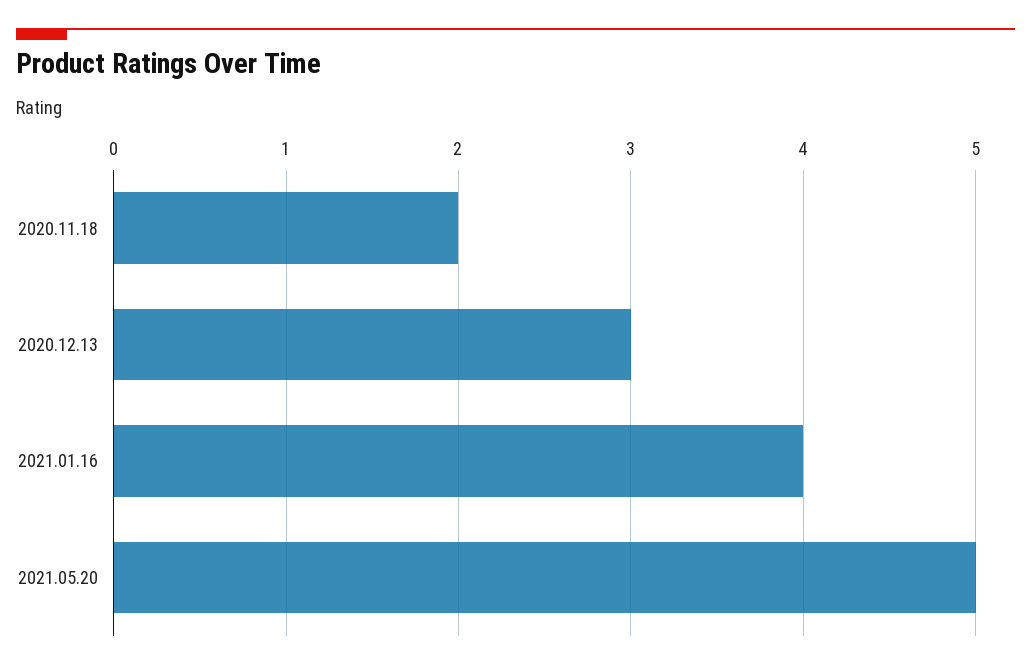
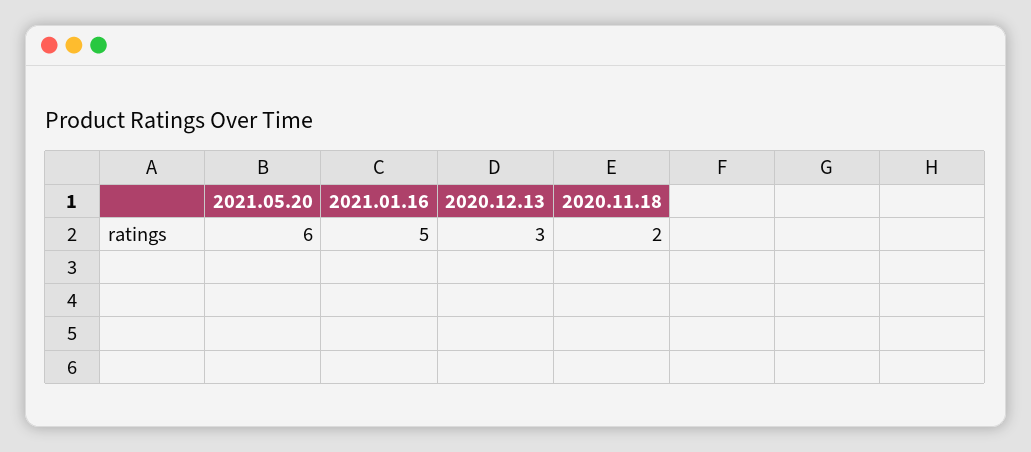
2021.01.16: 4 -> 5
2021.05.20: 5 -> 6

